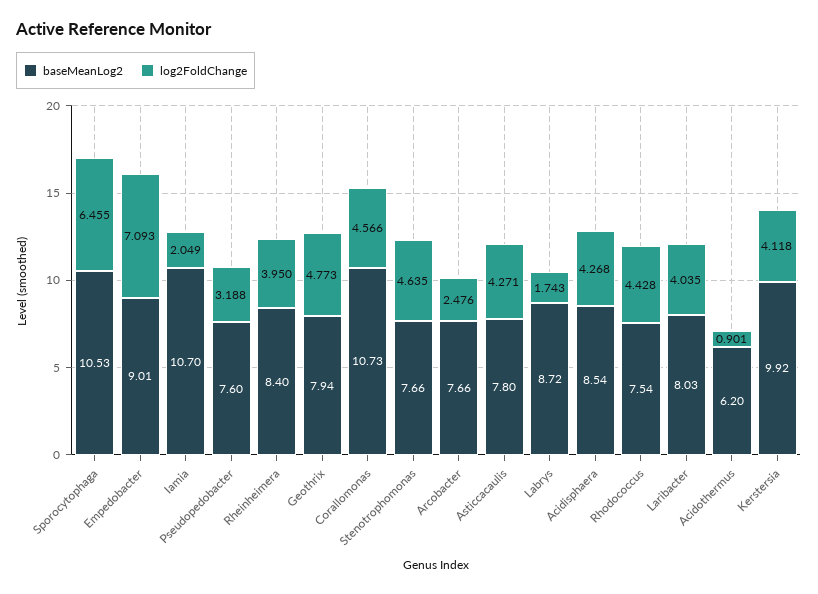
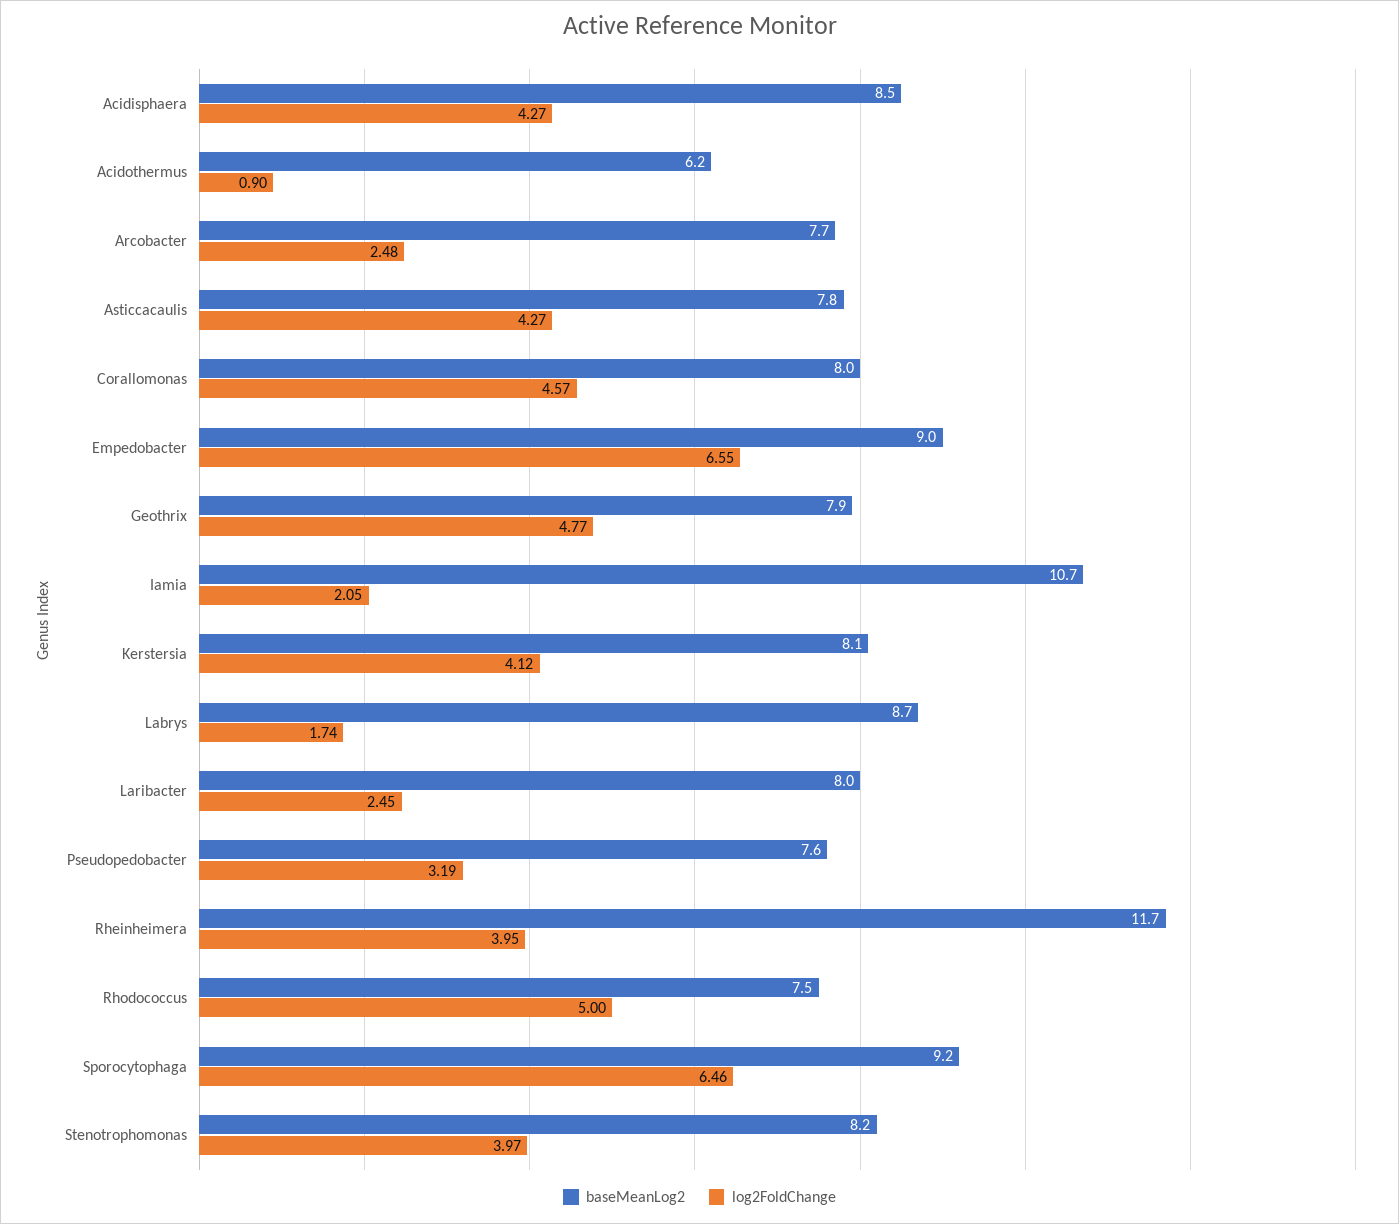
baseMeanLog2, Sporocytophaga: 10.53 -> 9.2
log2FoldChange, Empedobacter: 7.093 -> 6.55
baseMeanLog2, Rheinheimera: 8.4 -> 11.7
baseMeanLog2, Corallomonas: 10.73 -> 8
baseMeanLog2, Stenotrophomonas: 7.66 -> 8.2
log2FoldChange, Stenotrophomonas: 4.635 -> 3.97
log2FoldChange, Rhodococcus: 4.428 -> 5
log2FoldChange, Laribacter: 4.035 -> 2.45
baseMeanLog2, Kerstersia: 9.92 -> 8.1

